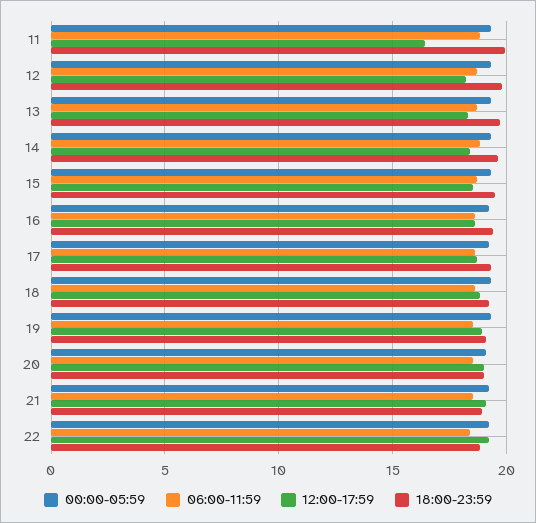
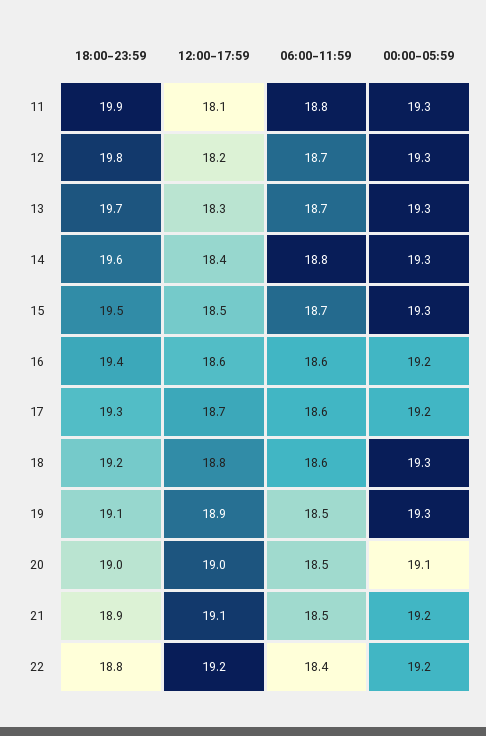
12:00-17:59, 11: 16.5 -> 18.1

